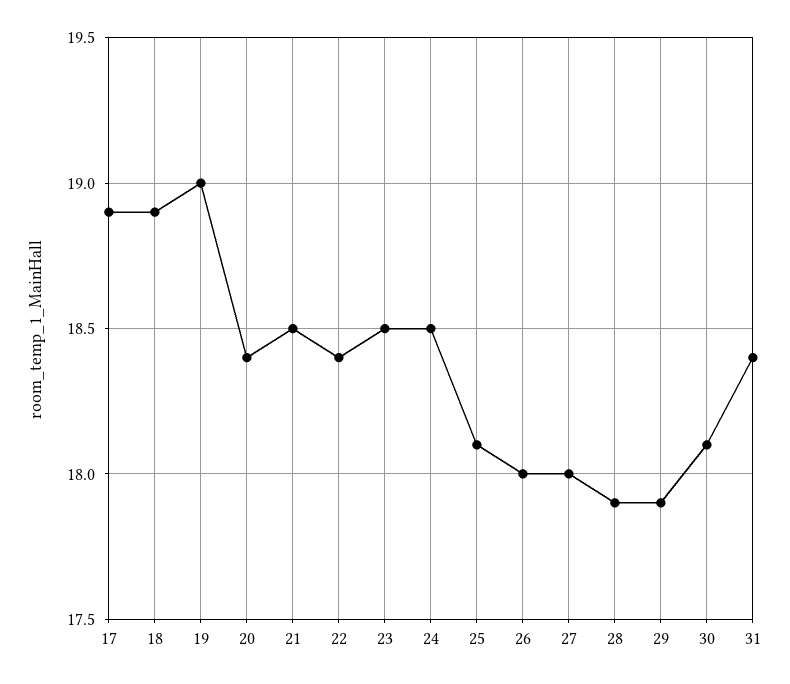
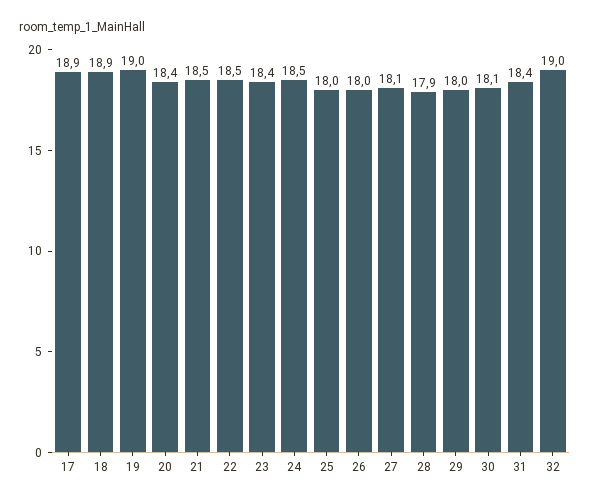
22: 18.4 -> 18.5
23: 18.5 -> 18.4
25: 18.1 -> 18
27: 18 -> 18.1
29: 17.9 -> 18
32: none -> 19

